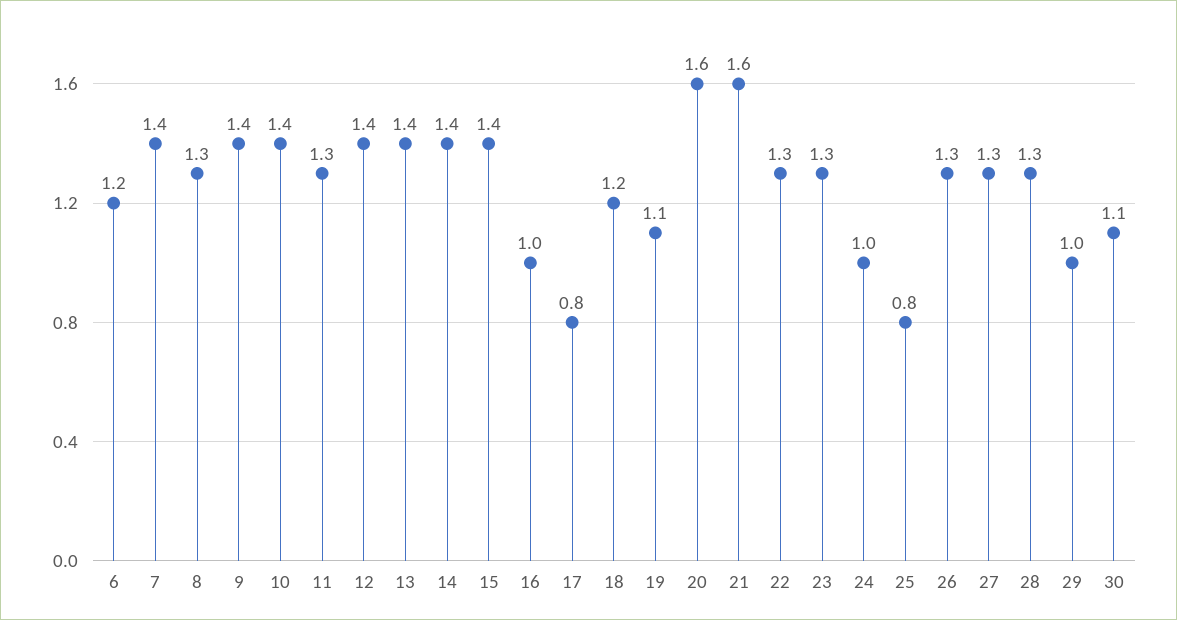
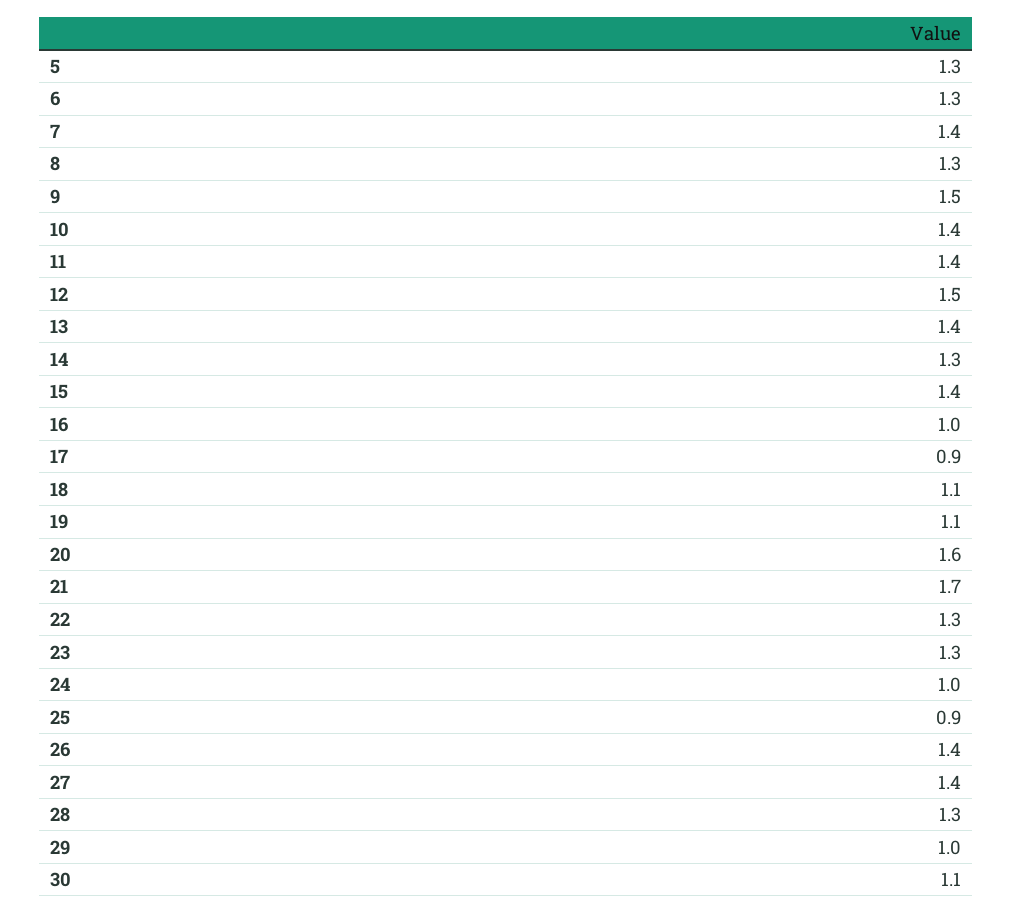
6: 1.2 -> 1.3
9: 1.4 -> 1.5
11: 1.3 -> 1.4
12: 1.4 -> 1.5
14: 1.4 -> 1.3
17: 0.8 -> 0.9
18: 1.2 -> 1.1
21: 1.6 -> 1.7
25: 0.8 -> 0.9
26: 1.3 -> 1.4
27: 1.3 -> 1.4
5: none -> 1.3

